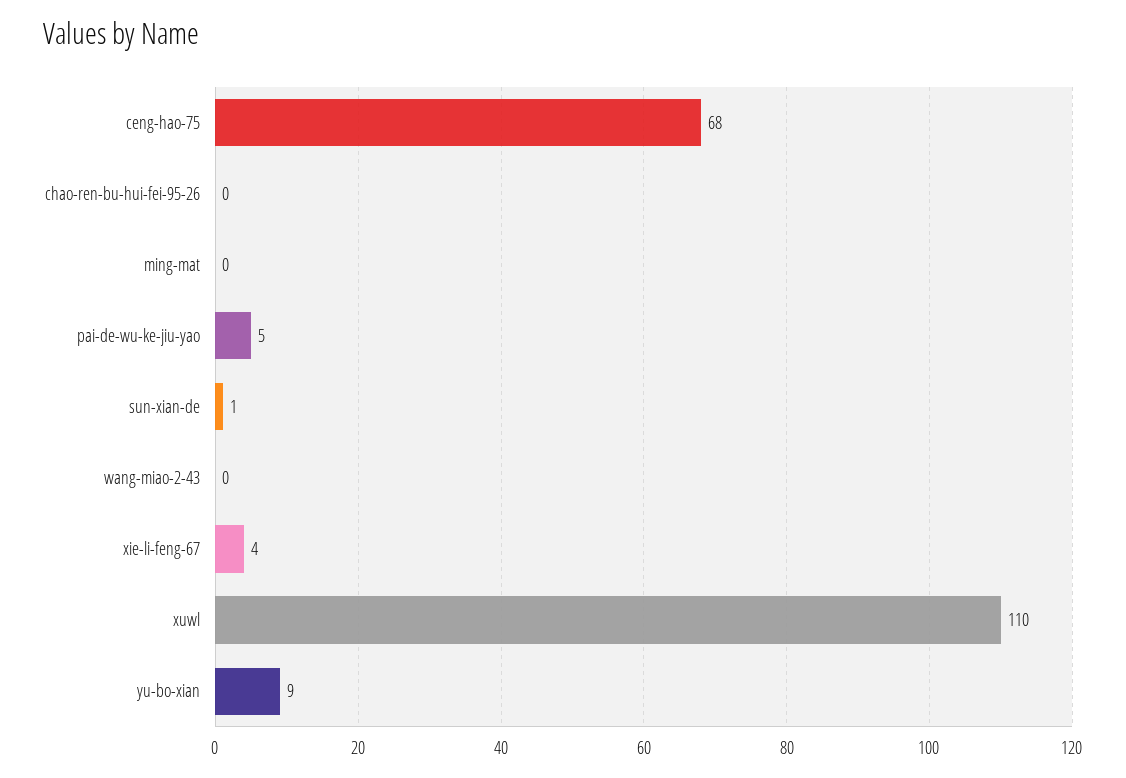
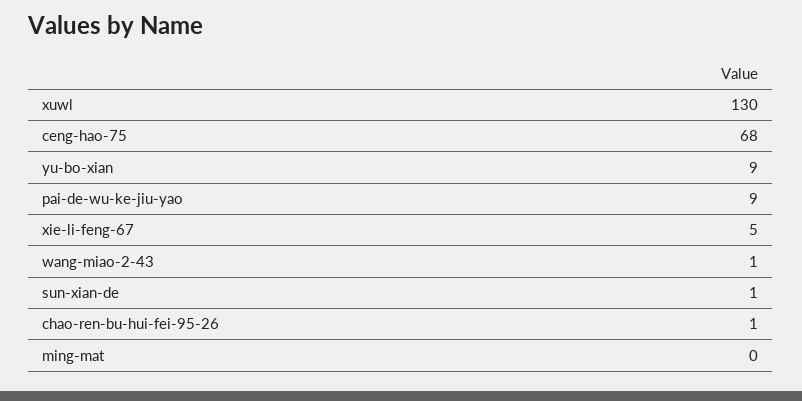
chao-ren-bu-hui-fei-95-26: 0 -> 1
pai-de-wu-ke-jiu-yao: 5 -> 9
wang-miao-2-43: 0 -> 1
xie-li-feng-67: 4 -> 5
xuwl: 110 -> 130

